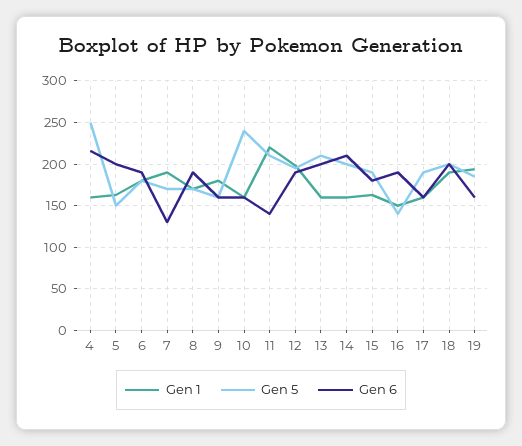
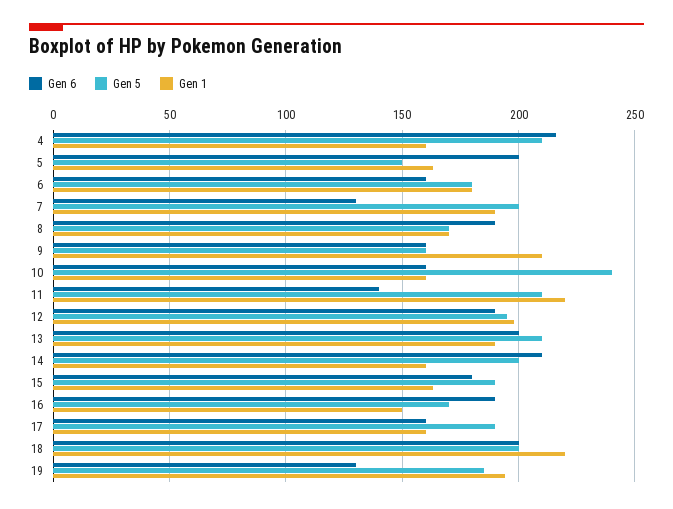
Gen 5, 4: 250 -> 210
Gen 6, 6: 190 -> 160
Gen 5, 7: 170 -> 200
Gen 1, 9: 180 -> 210
Gen 1, 13: 160 -> 190
Gen 5, 16: 140 -> 170
Gen 1, 18: 190 -> 220
Gen 6, 19: 160 -> 130

